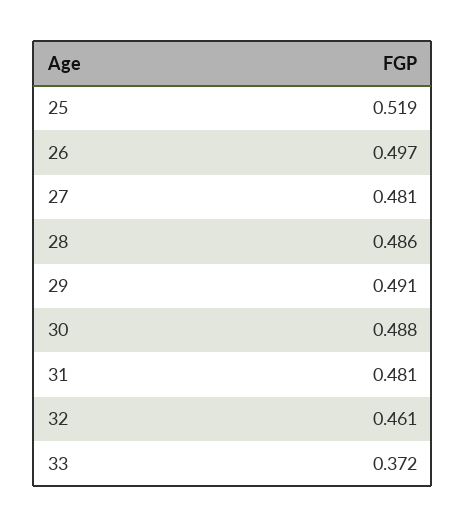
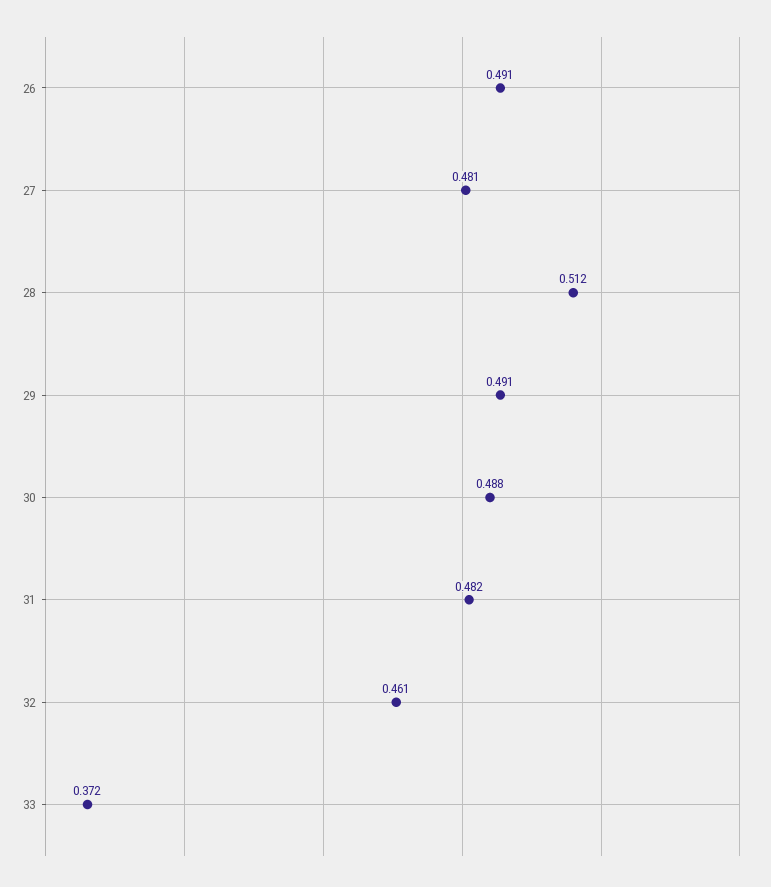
25: 0.519 -> none
26: 0.497 -> 0.491
28: 0.486 -> 0.512
31: 0.481 -> 0.482

